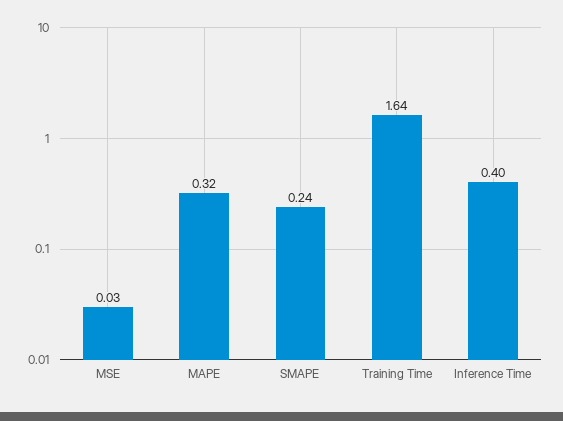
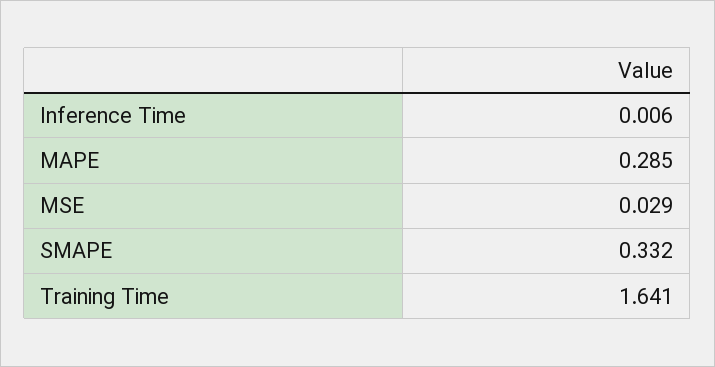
MAPE: 0.32 -> 0.285
SMAPE: 0.24 -> 0.332
Inference Time: 0.4 -> 0.006

